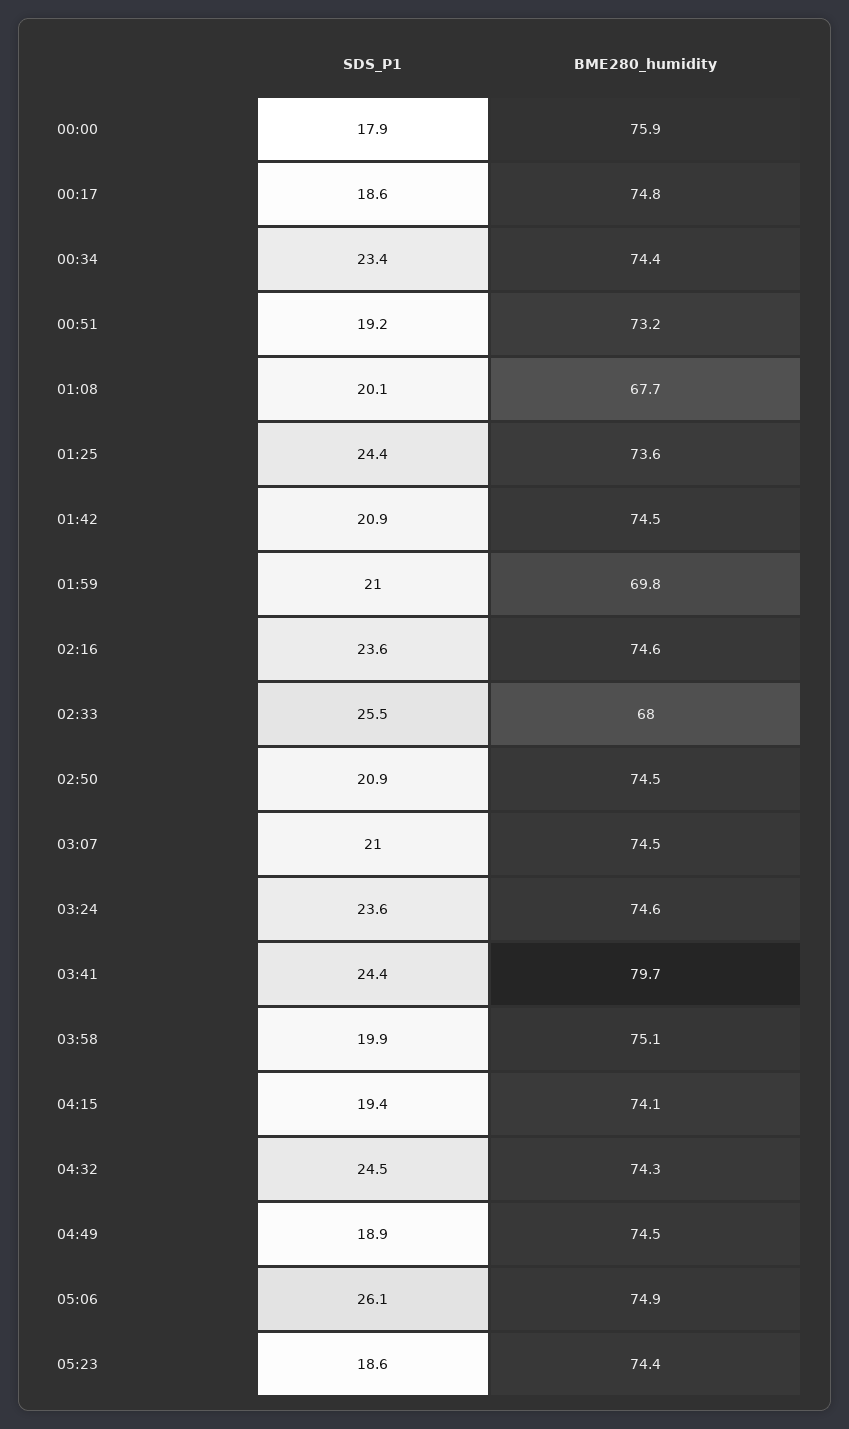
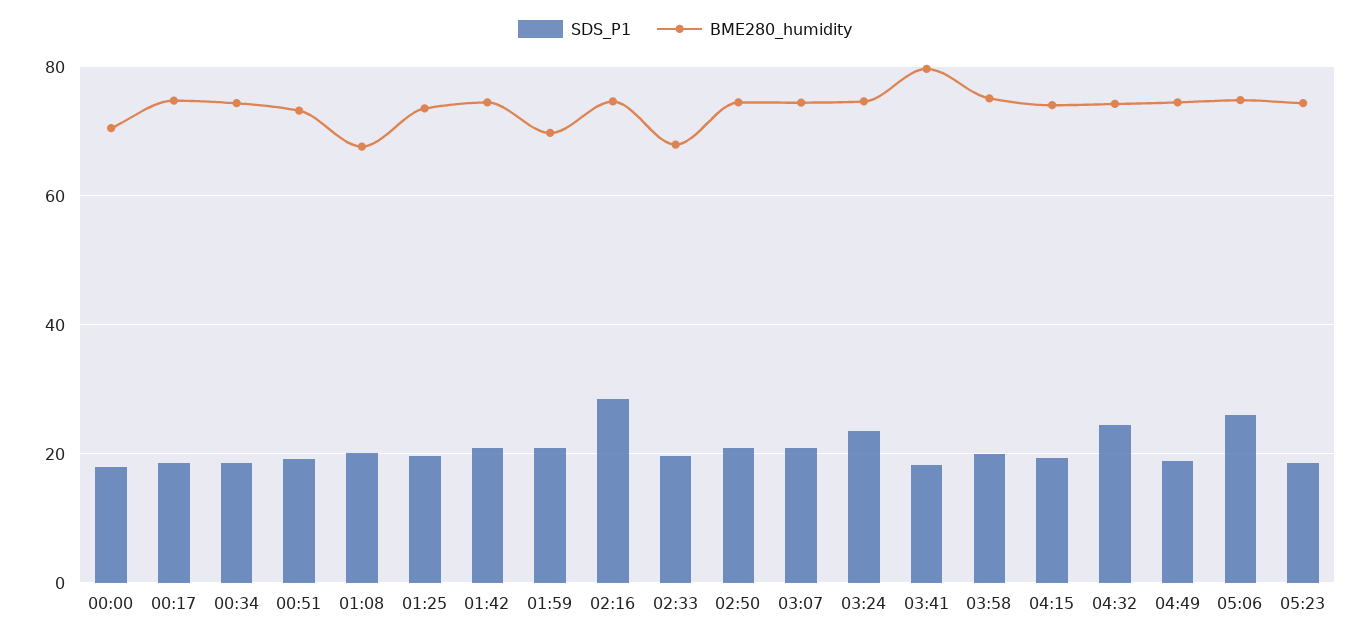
BME280_humidity, 00:00: 75.9 -> 70
SDS_P1, 00:34: 23.4 -> 18
SDS_P1, 01:25: 24.4 -> 20
SDS_P1, 02:16: 23.6 -> 28
SDS_P1, 02:33: 25.5 -> 20
SDS_P1, 03:41: 24.4 -> 18

